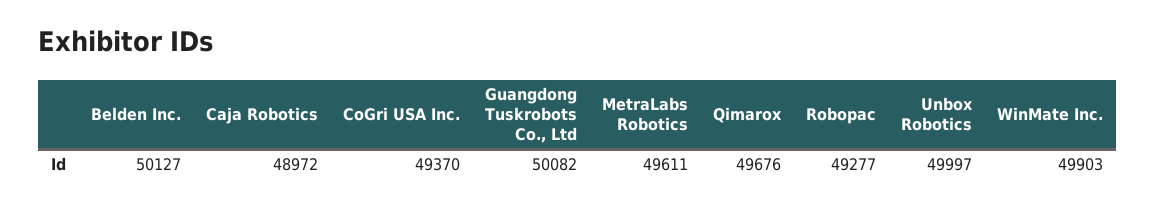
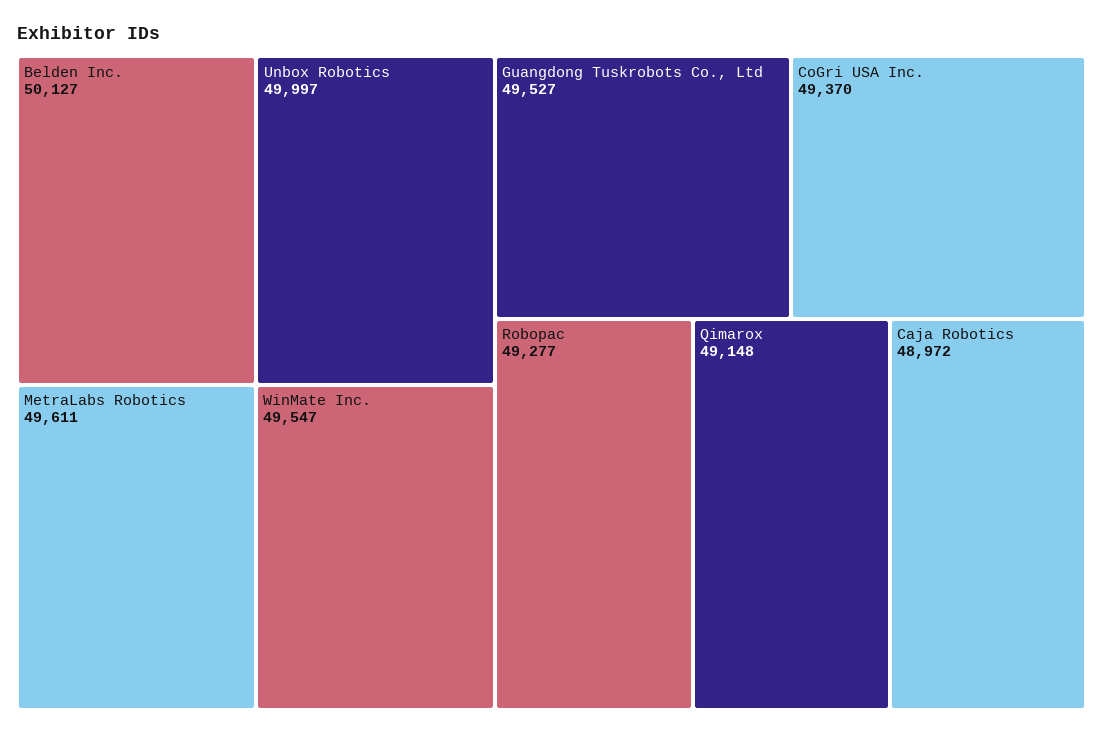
Guangdong Tuskrobots Co., Ltd: 50082 -> 49527
Qimarox: 49676 -> 49148
WinMate Inc.: 49903 -> 49547

